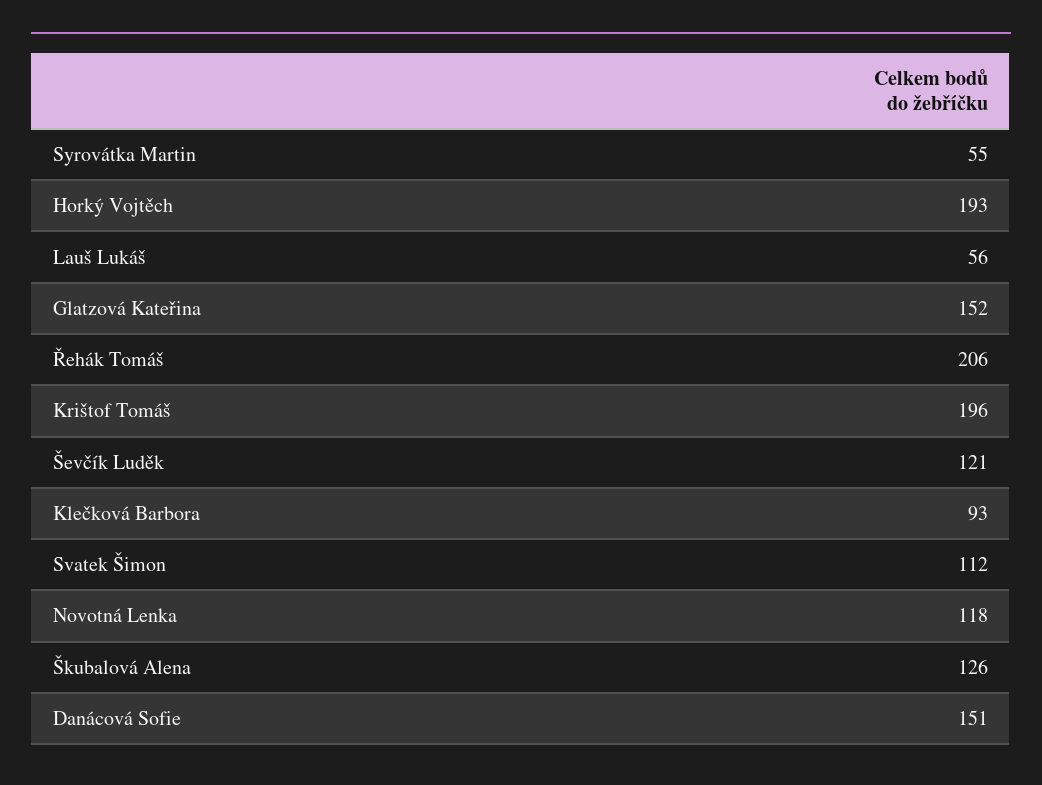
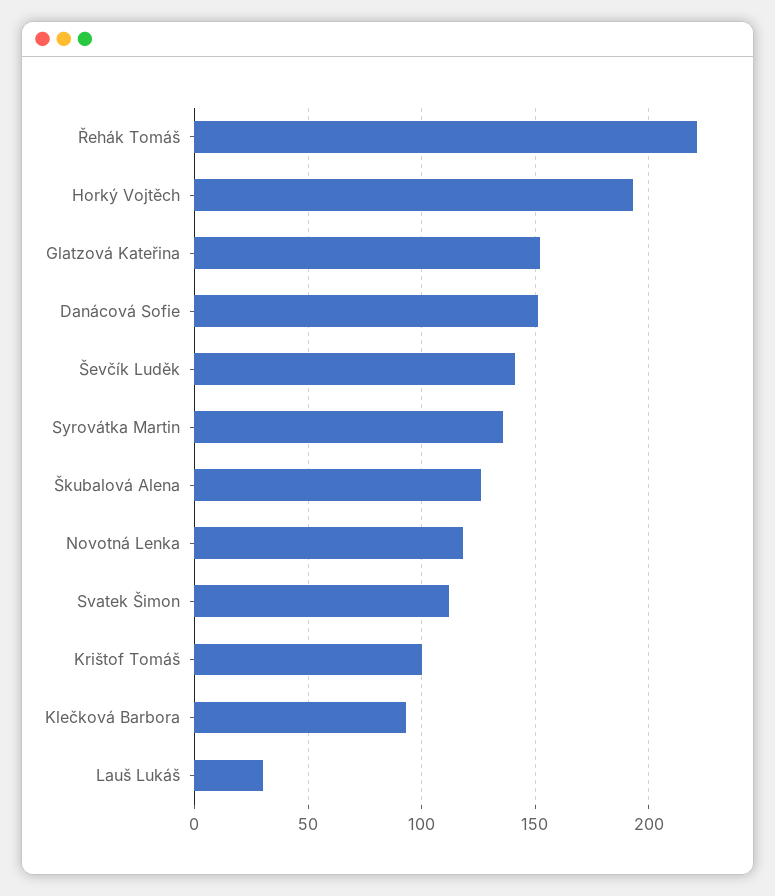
Syrovátka Martin: 55 -> 135
Lauš Lukáš: 56 -> 30
Řehák Tomáš: 206 -> 220
Krištof Tomáš: 196 -> 100
Ševčík Luděk: 121 -> 140

